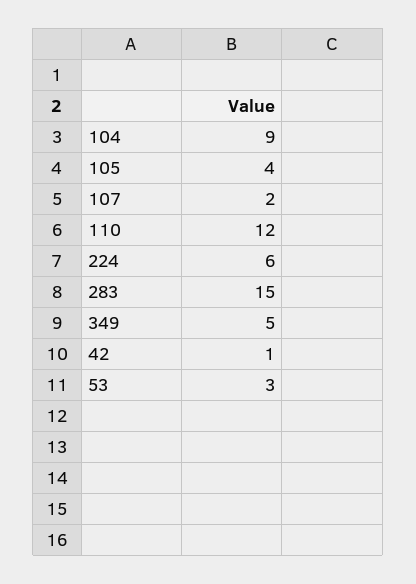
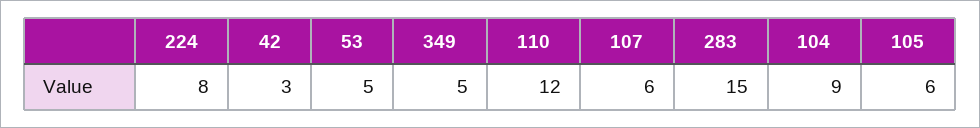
105: 4 -> 6
107: 2 -> 6
224: 6 -> 8
42: 1 -> 3
53: 3 -> 5

